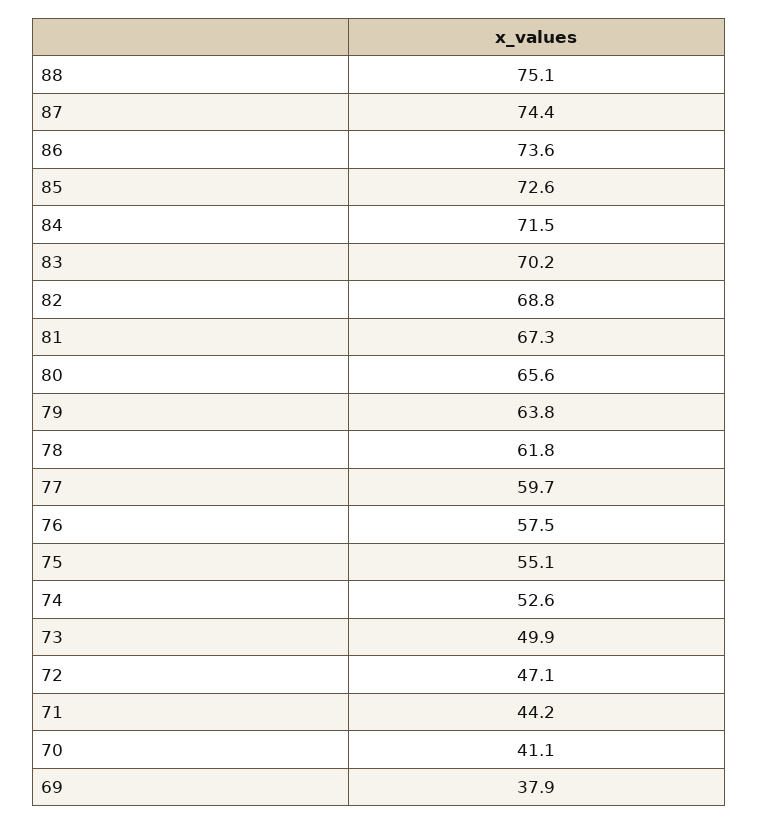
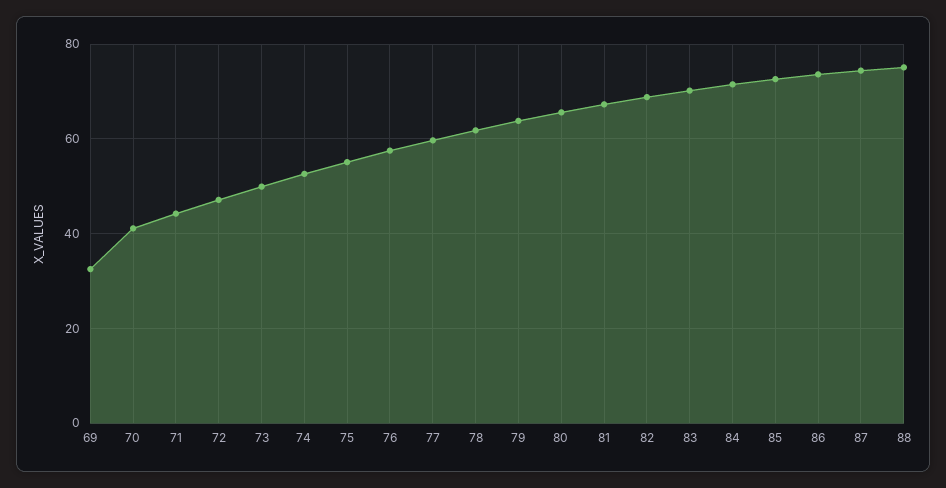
69: 37.9 -> 32

